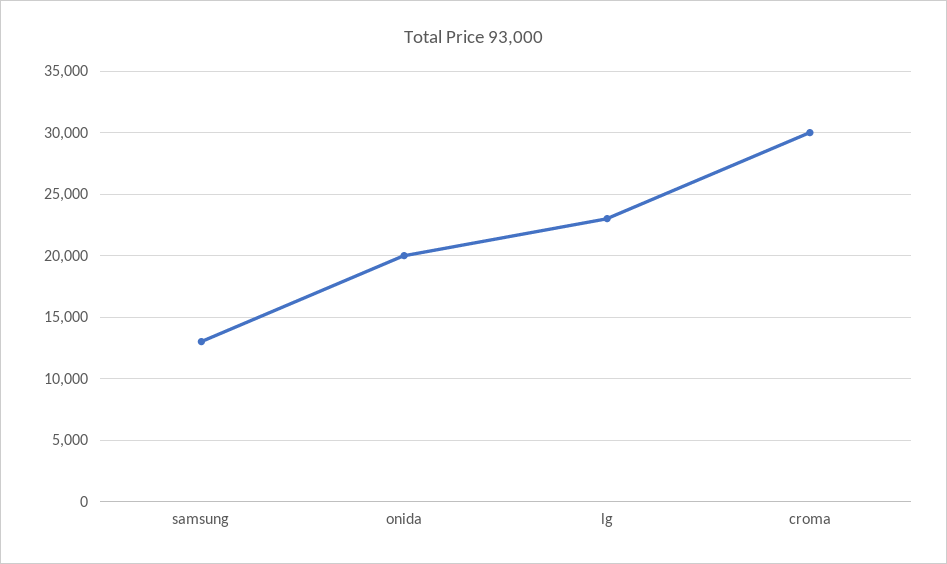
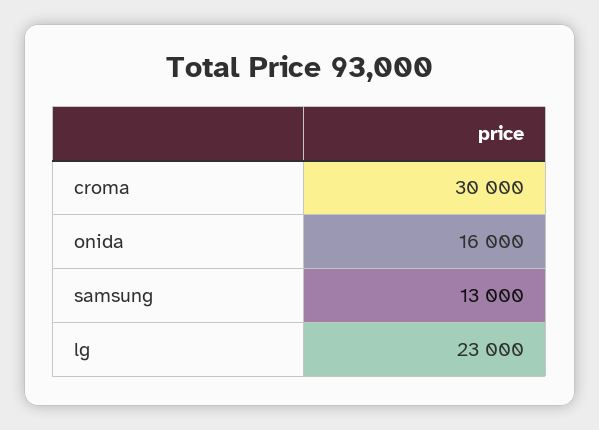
onida: 20000 -> 16000

